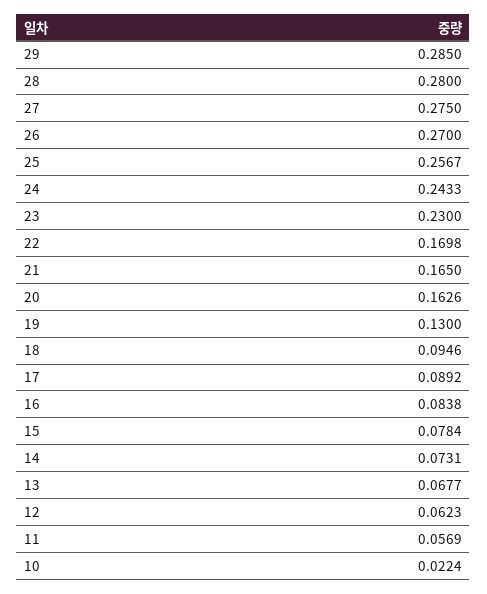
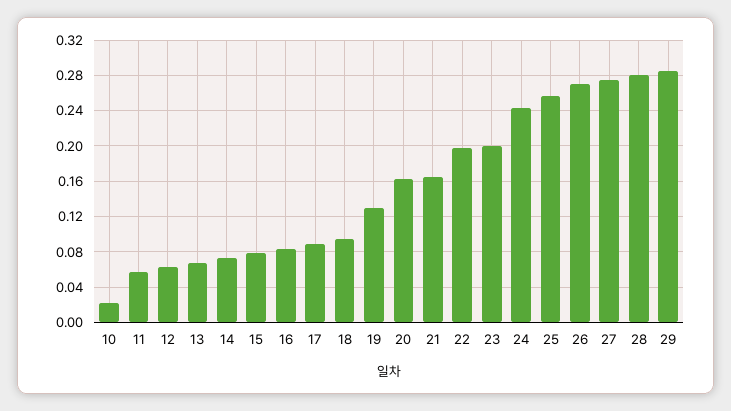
23: 0.23 -> 0.2
22: 0.1698 -> 0.2

